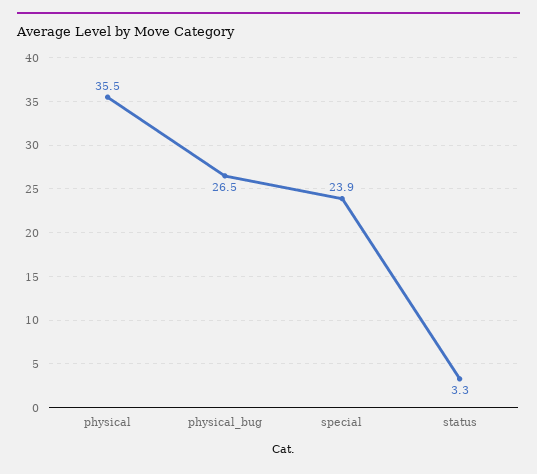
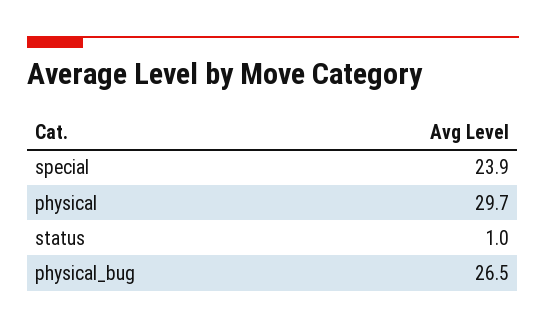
physical: 35.5 -> 29.7
status: 3.3 -> 1

